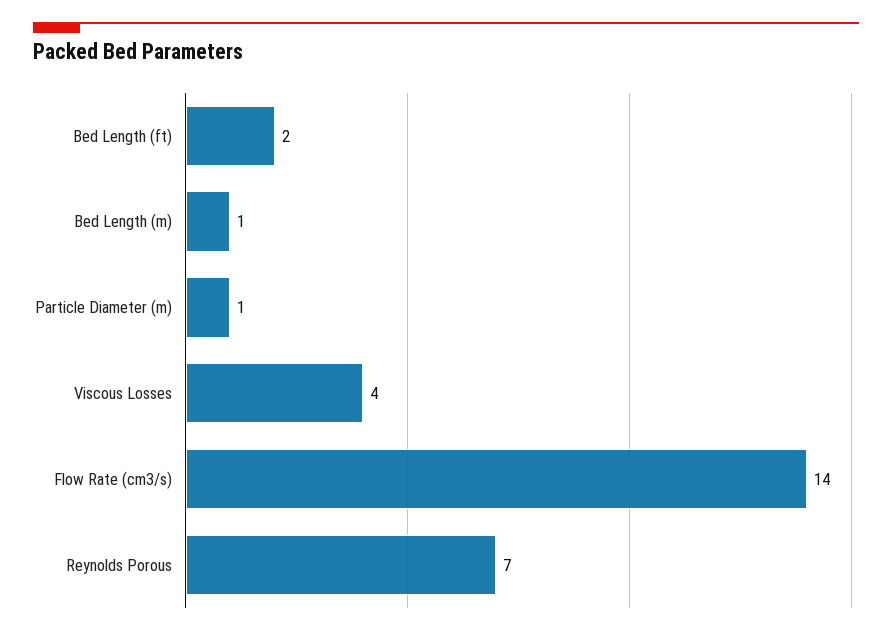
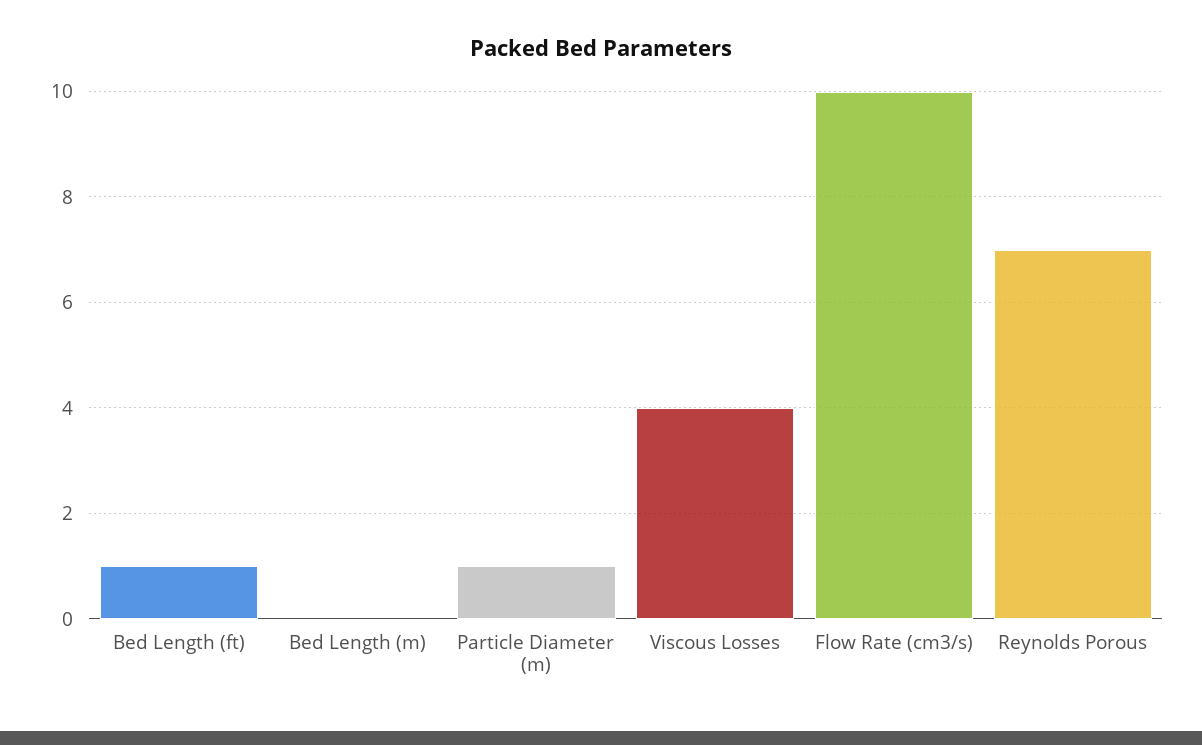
Bed Length (ft): 2 -> 1
Bed Length (m): 1 -> 0
Flow Rate (cm3/s): 14 -> 10

